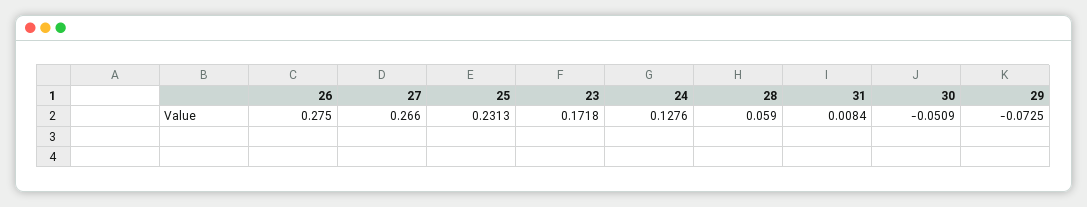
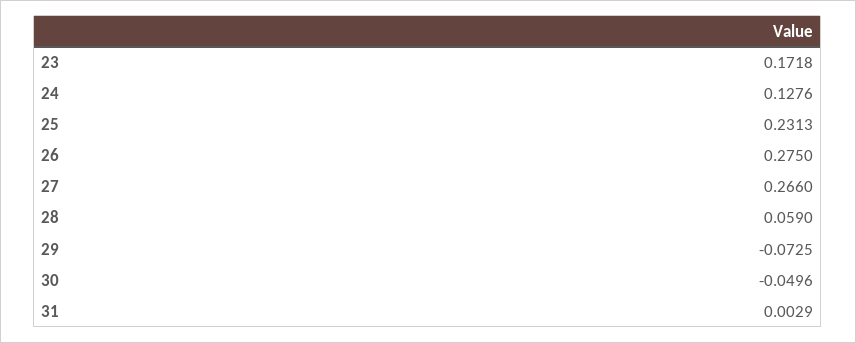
31: 0.0084 -> 0.0029
30: -0.0509 -> -0.0496

